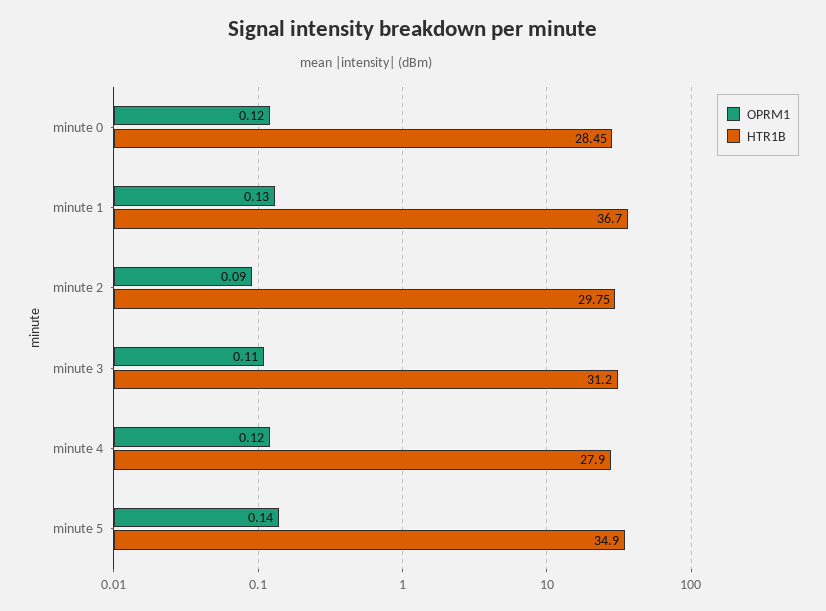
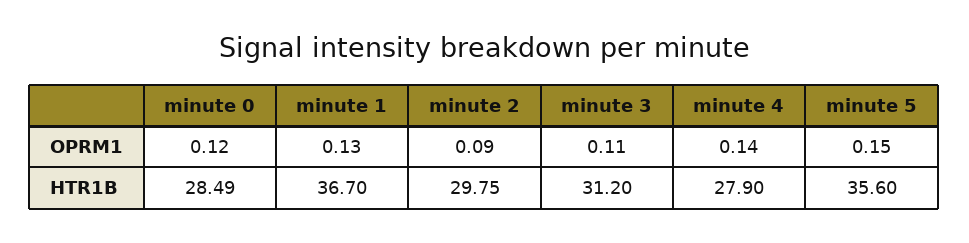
HTR1B, minute 0: 28.45 -> 28.49
OPRM1, minute 4: 0.12 -> 0.14
OPRM1, minute 5: 0.14 -> 0.15
HTR1B, minute 5: 34.9 -> 35.6

